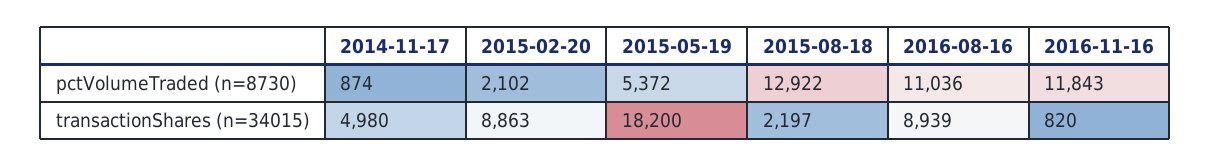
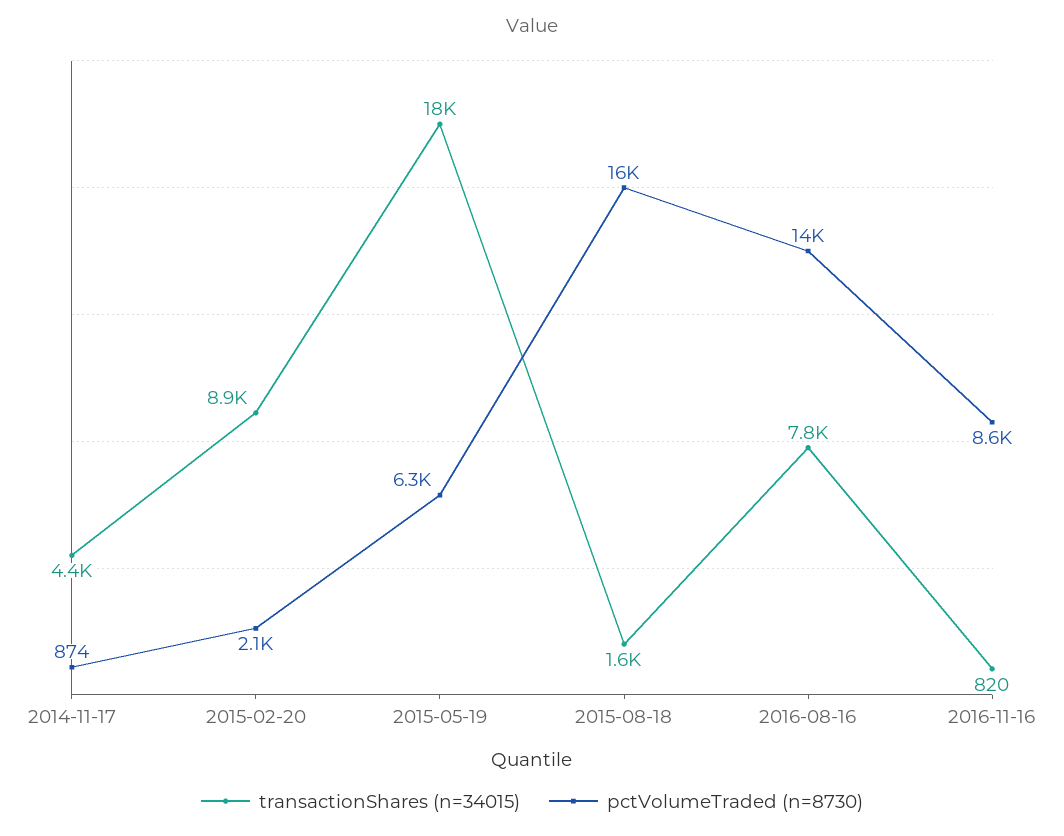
pctVolumeTraded (n=8730), 2015-05-19: 5372 -> 6300
pctVolumeTraded (n=8730), 2015-08-18: 12922 -> 16000
pctVolumeTraded (n=8730), 2016-08-16: 11036 -> 14000
pctVolumeTraded (n=8730), 2016-11-16: 11843 -> 8600
transactionShares (n=34015), 2014-11-17: 4980 -> 4400
transactionShares (n=34015), 2015-08-18: 2197 -> 1600
transactionShares (n=34015), 2016-08-16: 8939 -> 7800

